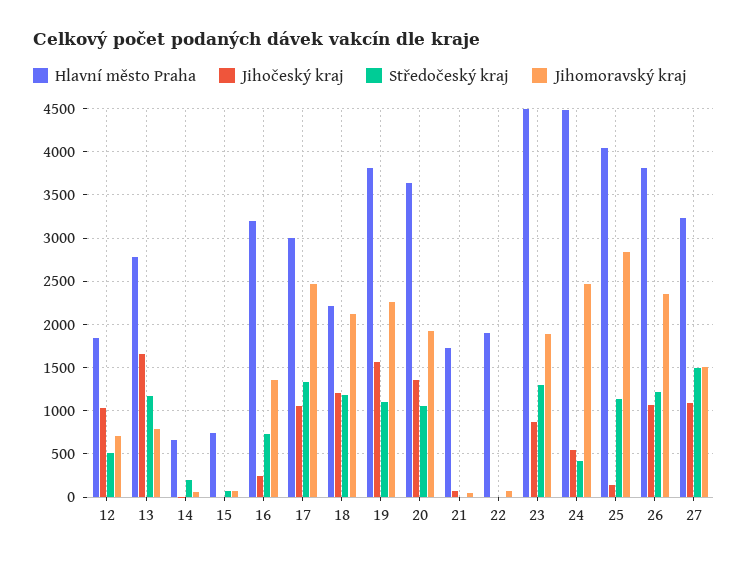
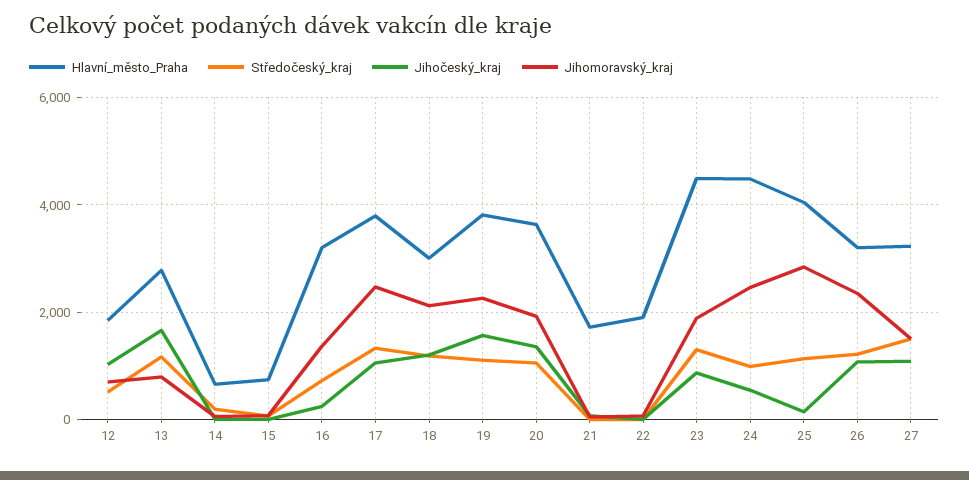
Hlavní město Praha, 17: 3000 -> 3800
Hlavní město Praha, 18: 2200 -> 3000
Středočeský kraj, 24: 400 -> 1000
Hlavní město Praha, 26: 3800 -> 3200

